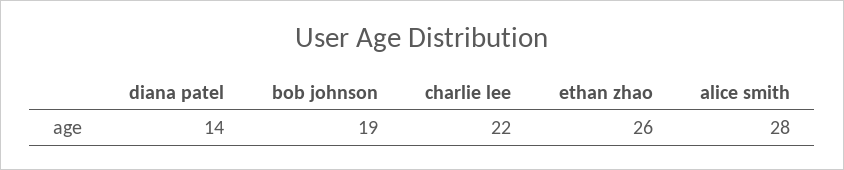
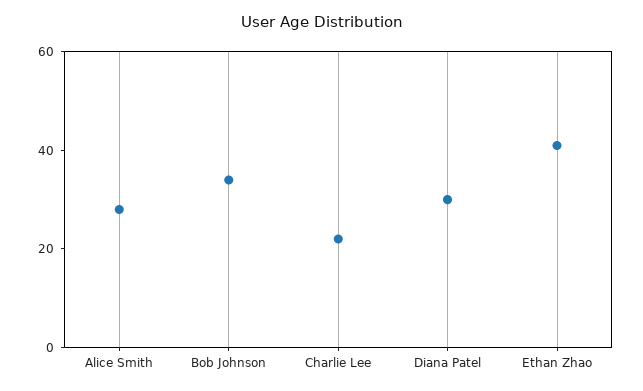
diana patel: 14 -> 30
bob johnson: 19 -> 35
ethan zhao: 26 -> 40

